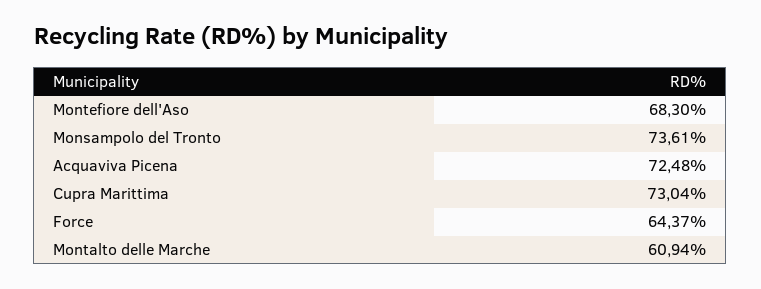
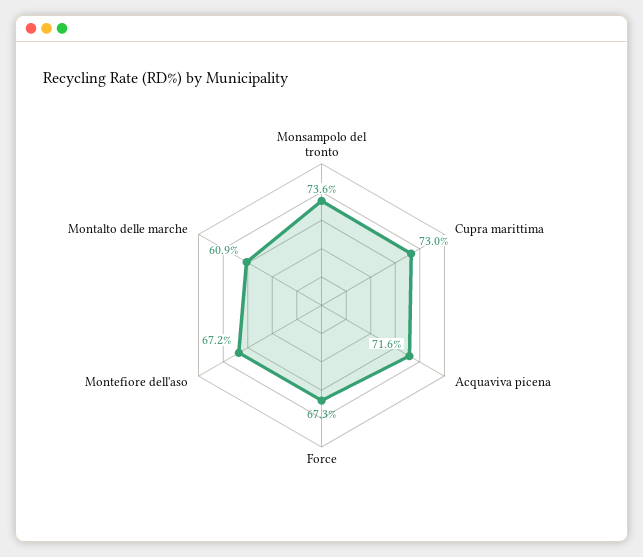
Montefiore dell'Aso: 68.3 -> 67.2
Acquaviva Picena: 72.48 -> 71.6
Force: 64.37 -> 67.3

